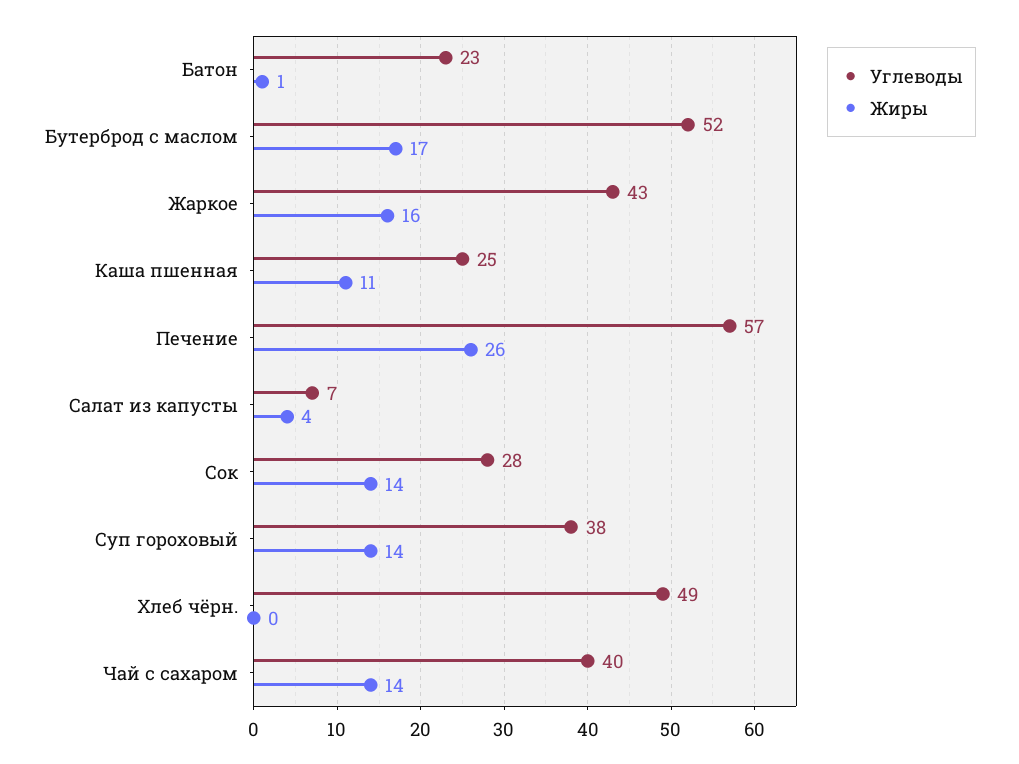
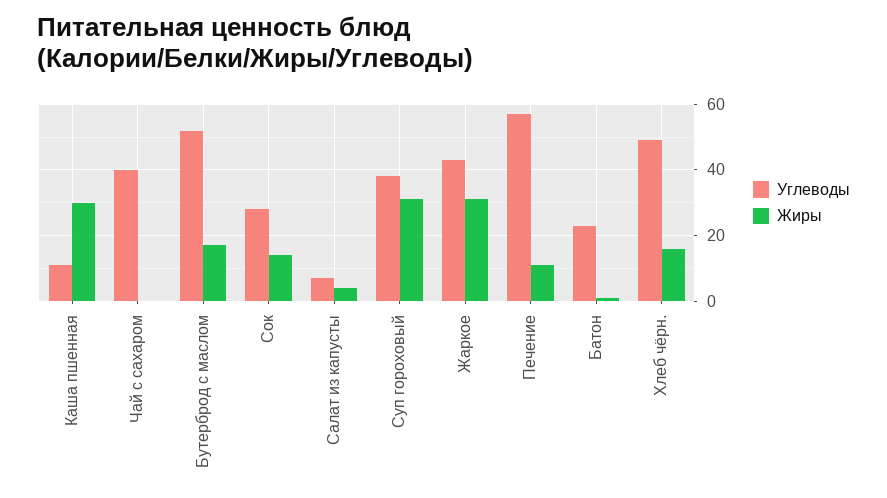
Жиры, Жаркое: 16 -> 30
Углеводы, Каша пшенная: 25 -> 10
Жиры, Каша пшенная: 11 -> 30
Жиры, Печение: 26 -> 10
Жиры, Суп гороховый: 14 -> 30
Жиры, Хлеб чёрн.: 0 -> 15
Жиры, Чай с сахаром: 14 -> 0

